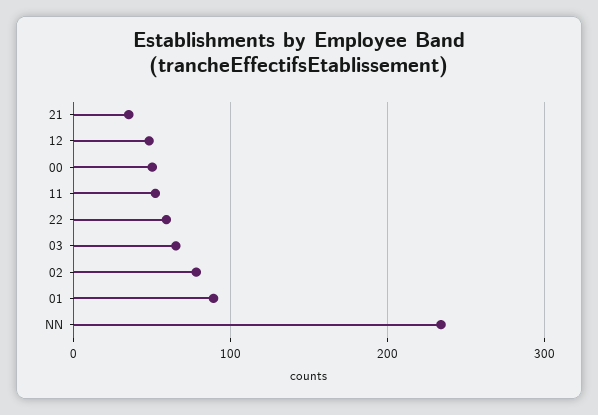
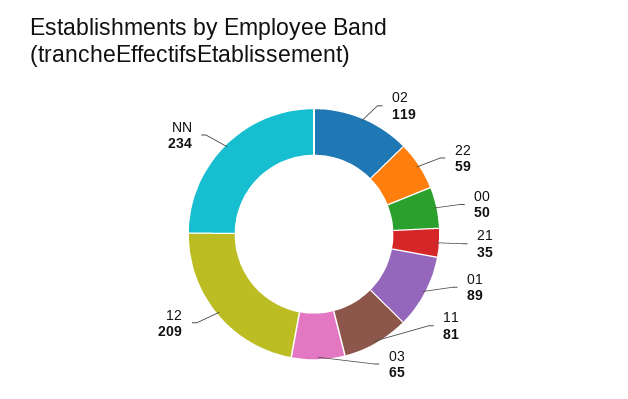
12: 50 -> 209
11: 50 -> 81
02: 80 -> 119

